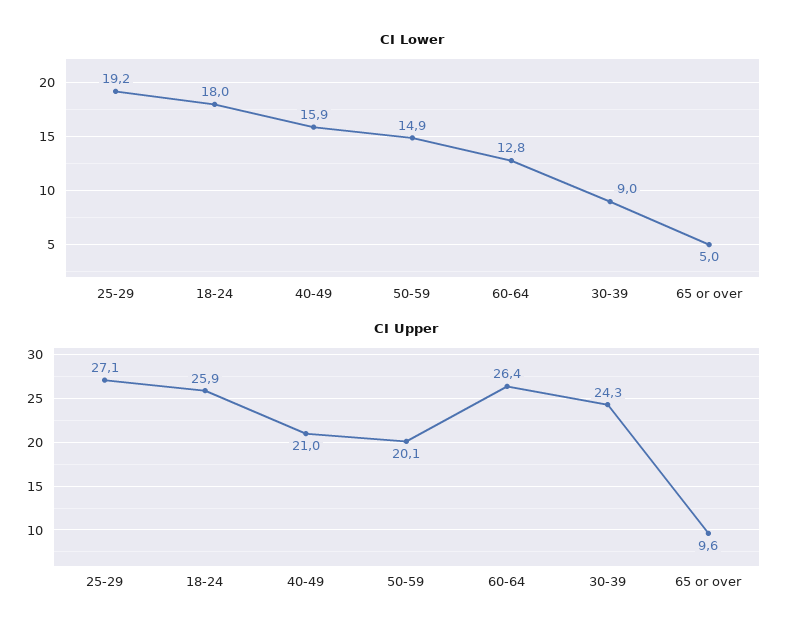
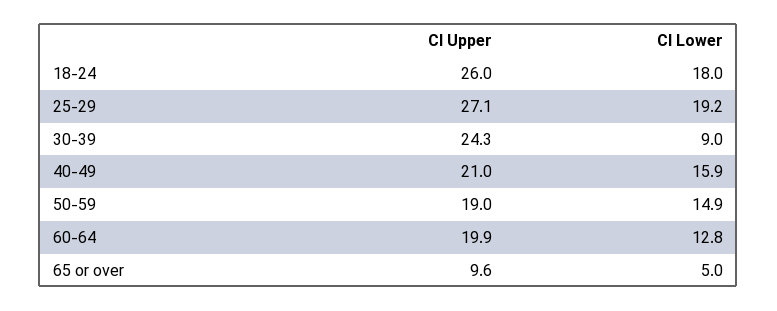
CI Upper, 18-24: 25.9 -> 26
CI Upper, 50-59: 20.1 -> 19
CI Upper, 60-64: 26.4 -> 19.9

